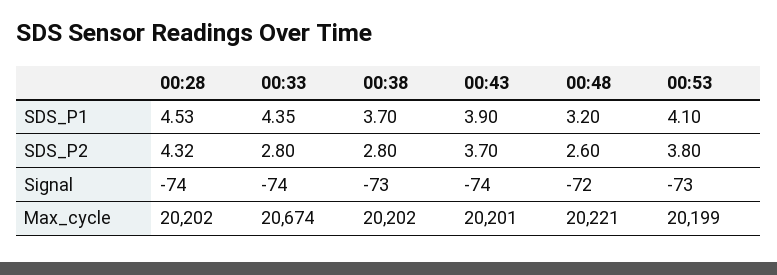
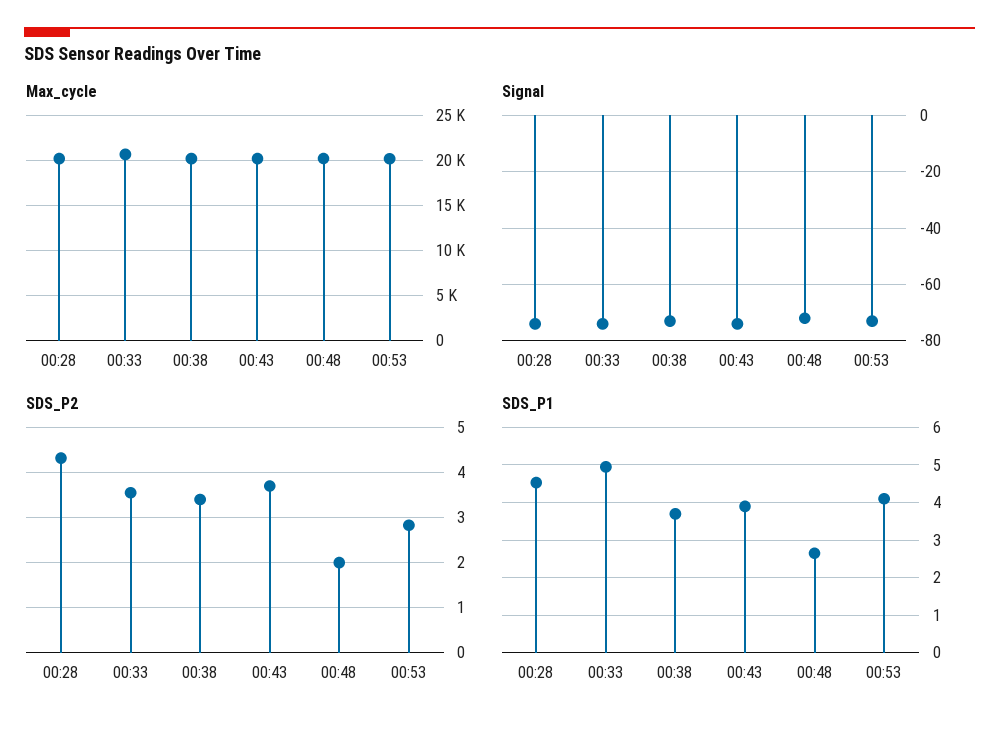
SDS_P1, 00:33: 4.35 -> 5
SDS_P1, 00:48: 3.2 -> 2.6
SDS_P2, 00:33: 2.8 -> 3.6
SDS_P2, 00:38: 2.8 -> 3.4
SDS_P2, 00:48: 2.6 -> 2
SDS_P2, 00:53: 3.8 -> 2.8

